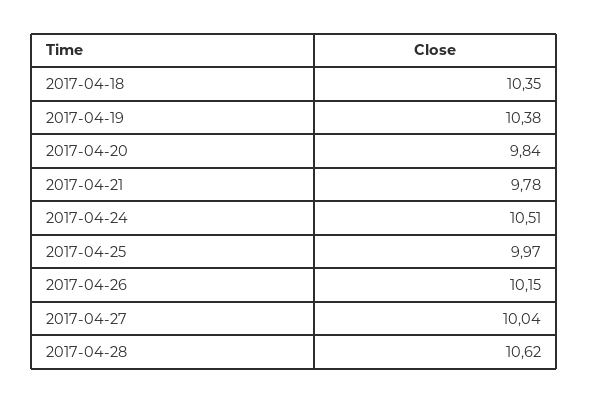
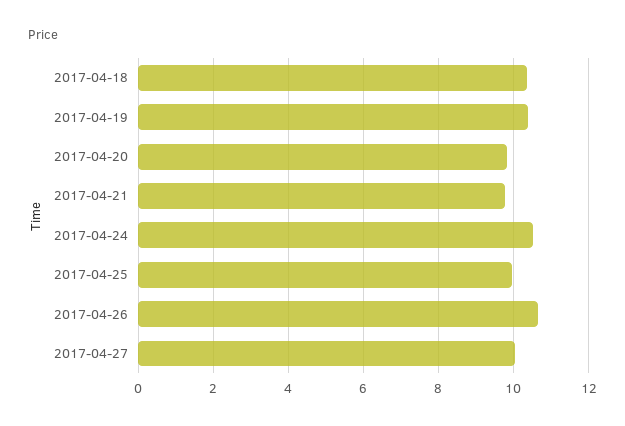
2017-04-26: 10.15 -> 10.6
2017-04-28: 10.62 -> none

